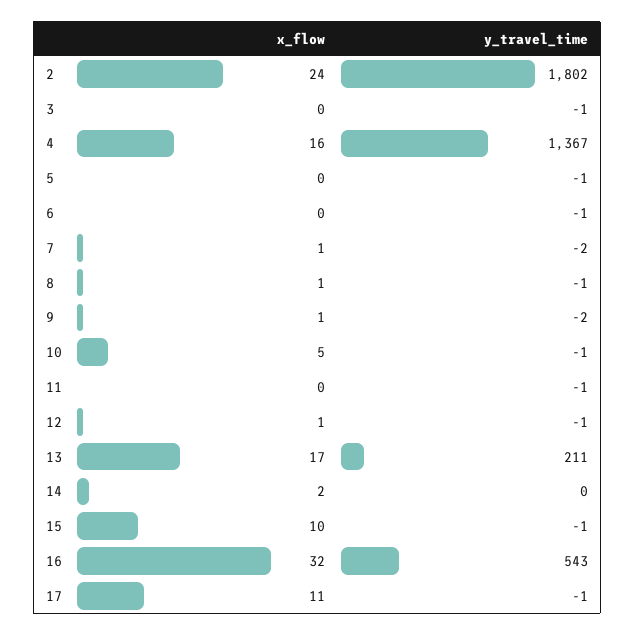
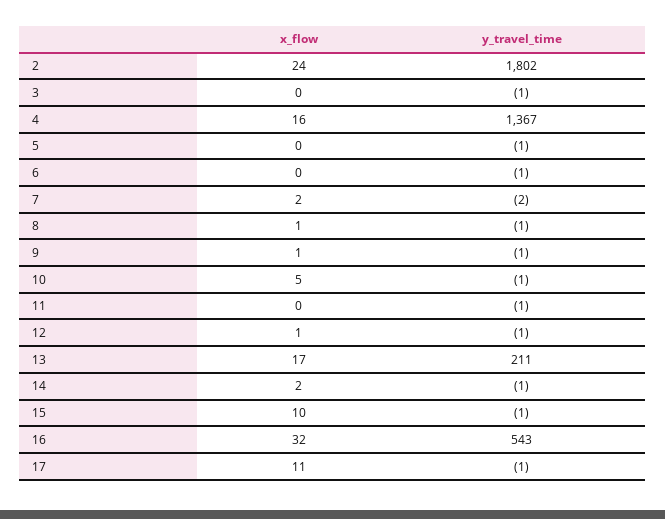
x_flow, 7: 1 -> 2
y_travel_time, 9: -2 -> -1
y_travel_time, 14: 0 -> -1

